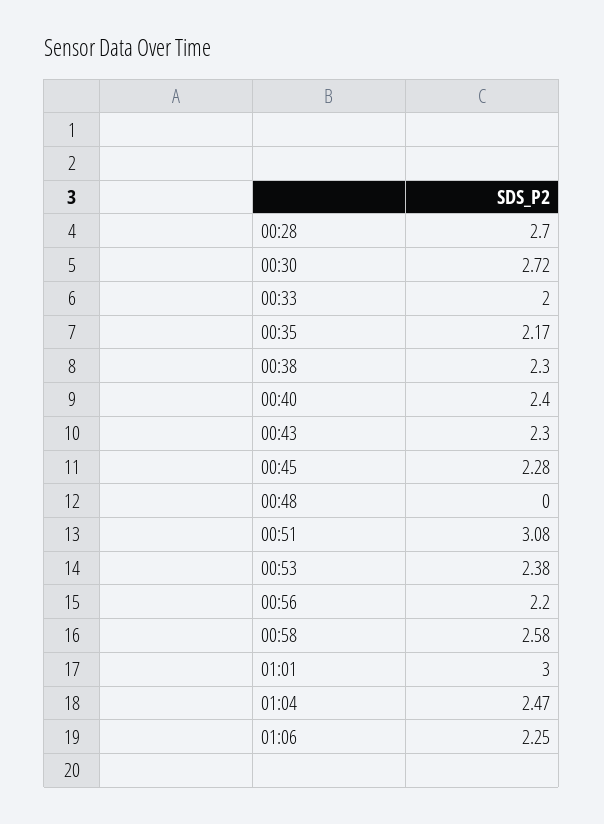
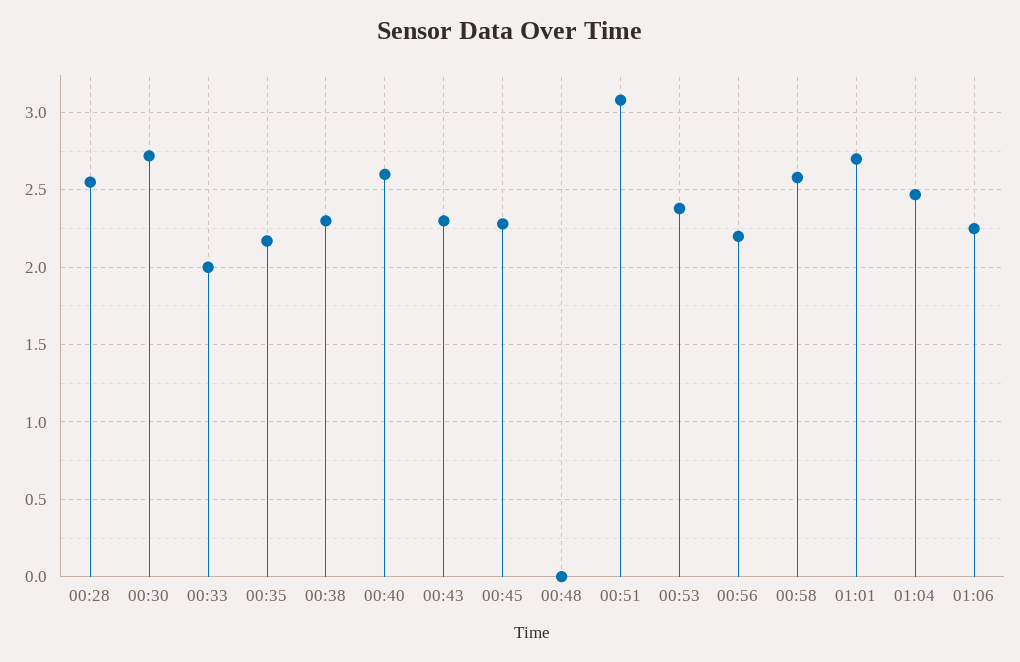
00:28: 2.7 -> 2.55
00:40: 2.4 -> 2.6
01:01: 3 -> 2.7

